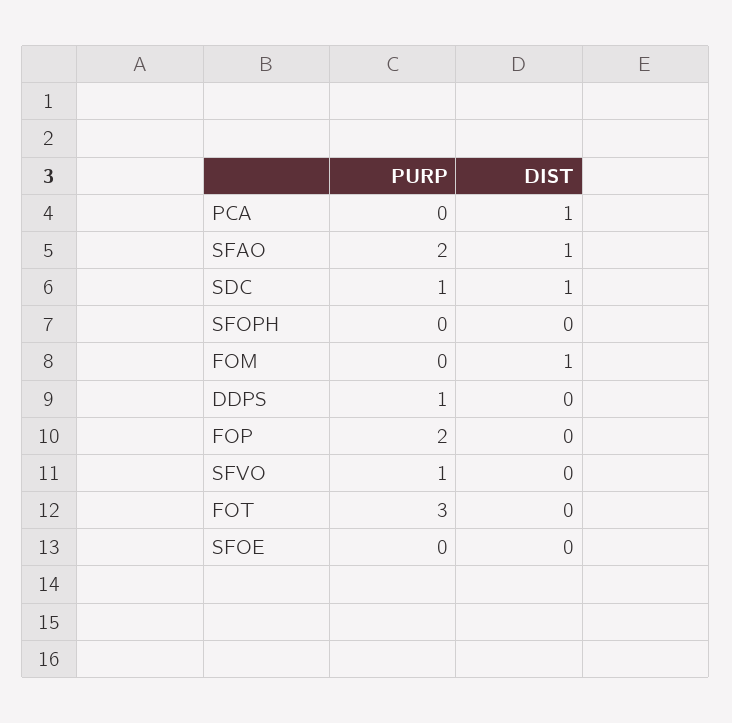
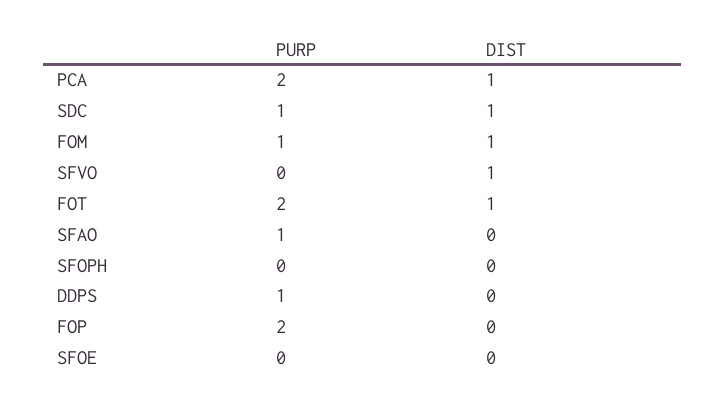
PURP, PCA: 0 -> 2
PURP, SFAO: 2 -> 1
DIST, SFAO: 1 -> 0
PURP, FOM: 0 -> 1
PURP, SFVO: 1 -> 0
DIST, SFVO: 0 -> 1
PURP, FOT: 3 -> 2
DIST, FOT: 0 -> 1

